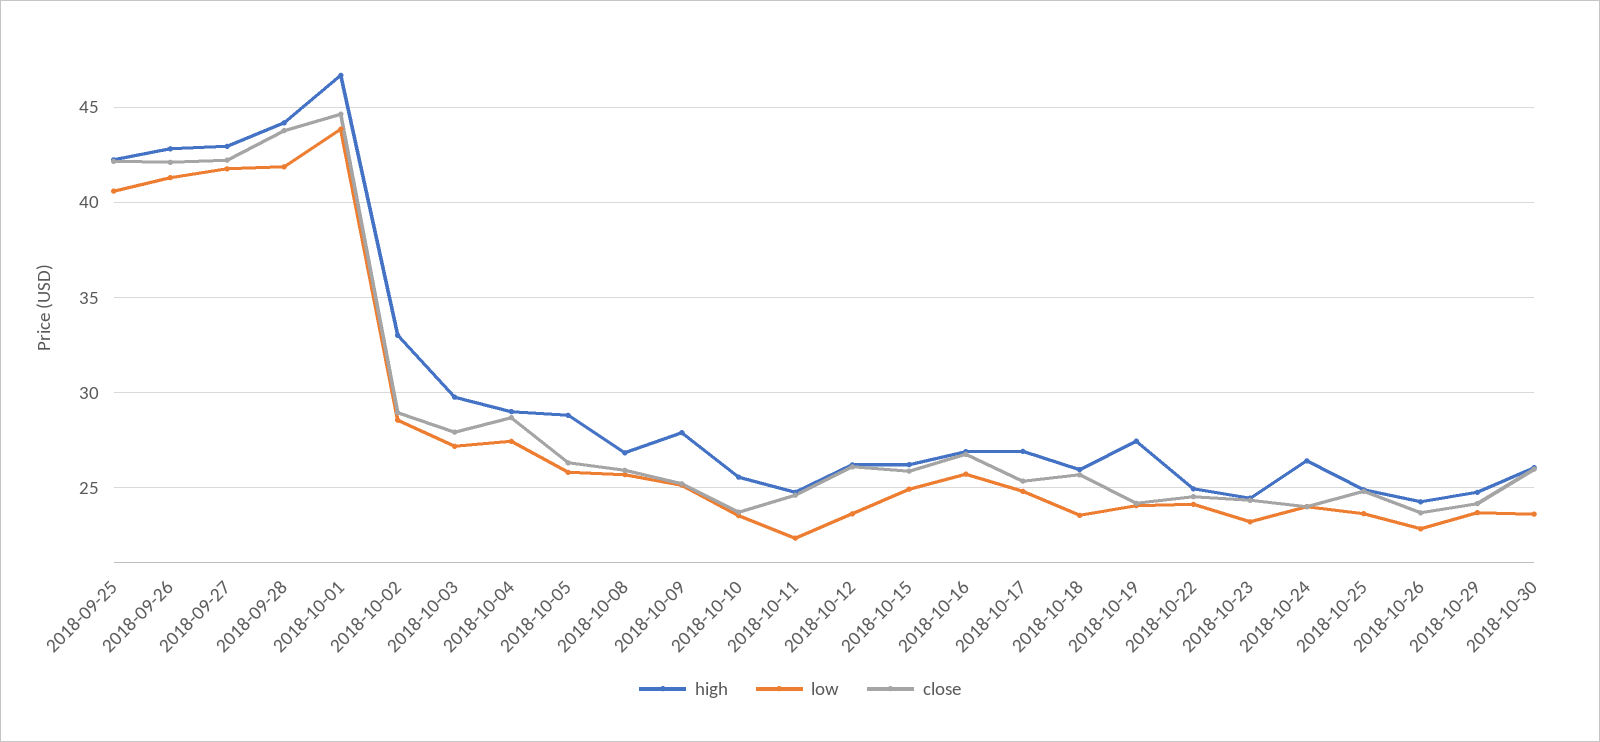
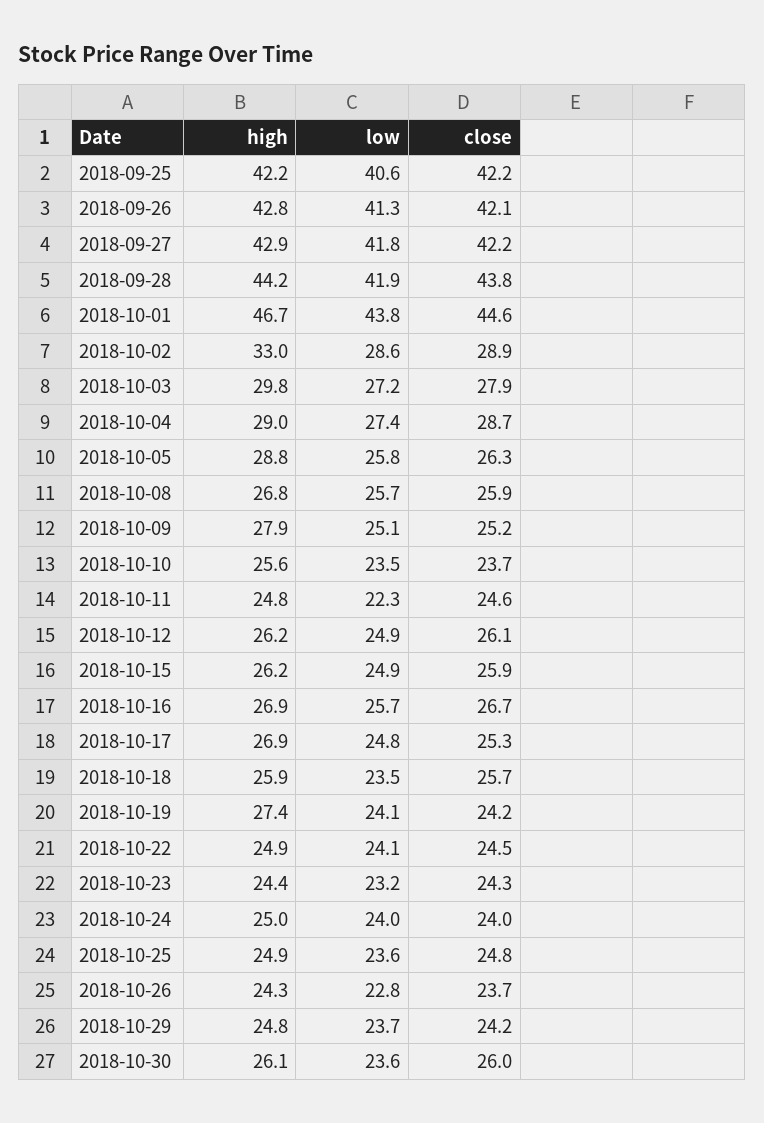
low, 2018-10-12: 23.5 -> 24.9
high, 2018-10-24: 26.5 -> 25

